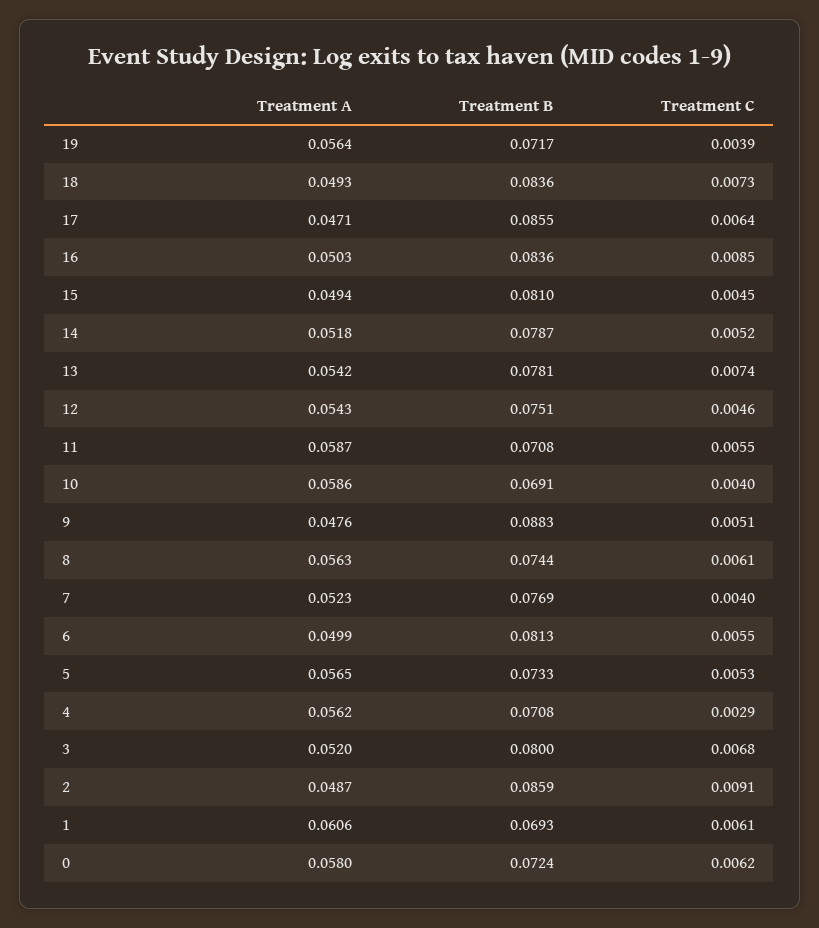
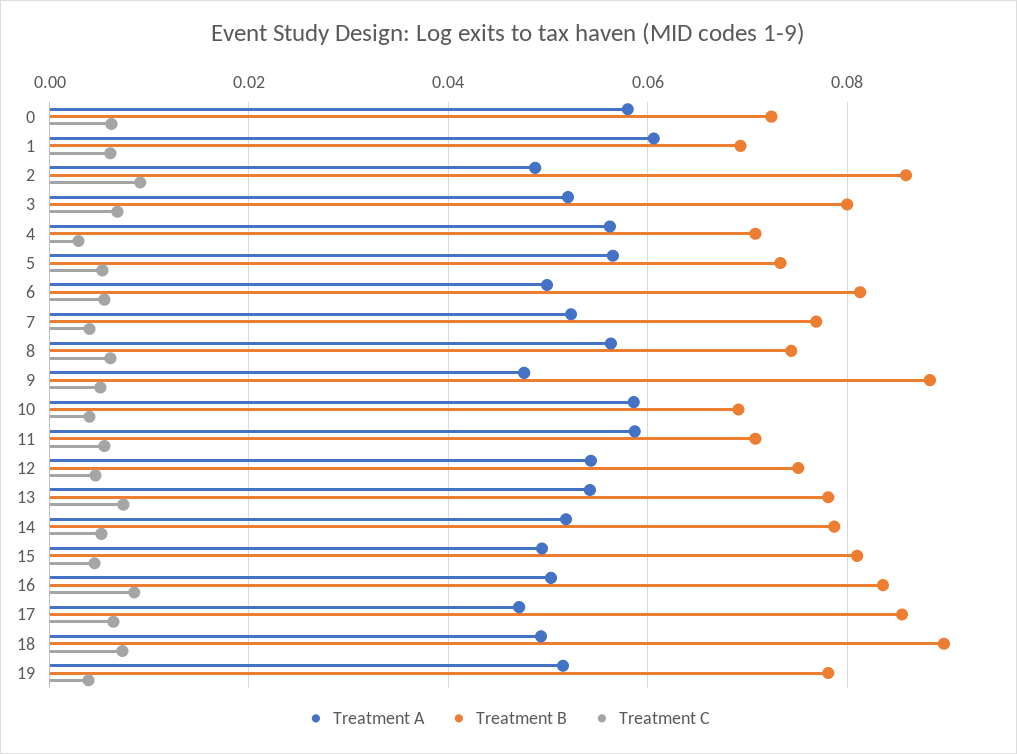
Treatment A, 19: 0.0564 -> 0.052
Treatment B, 19: 0.0717 -> 0.078
Treatment B, 18: 0.0836 -> 0.09

